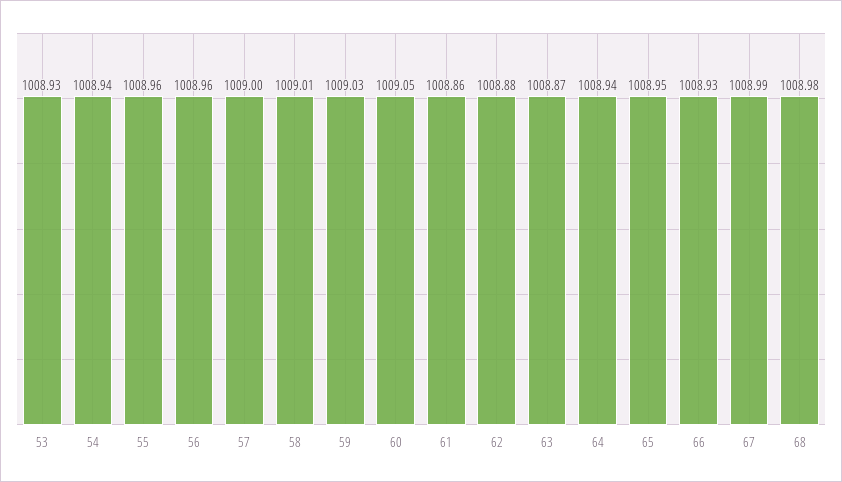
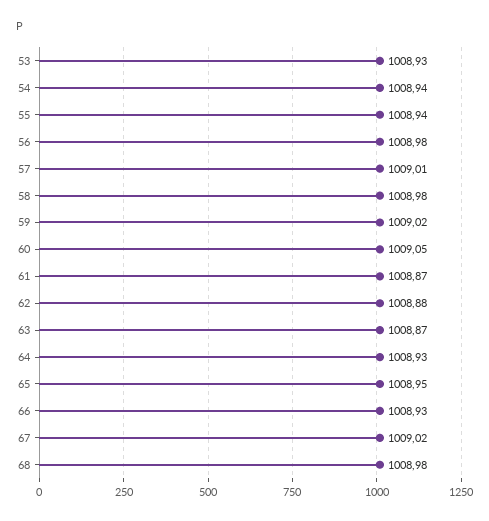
55: 1008.96 -> 1008.94
56: 1008.96 -> 1008.98
57: 1009 -> 1009.01
58: 1009.01 -> 1008.98
59: 1009.03 -> 1009.02
61: 1008.86 -> 1008.87
64: 1008.94 -> 1008.93
67: 1008.99 -> 1009.02

